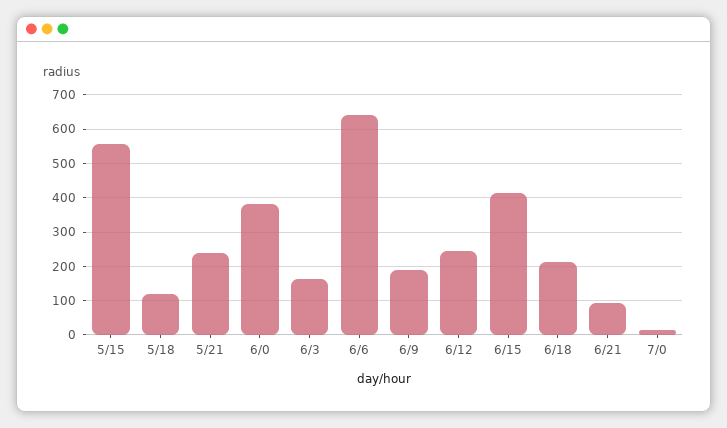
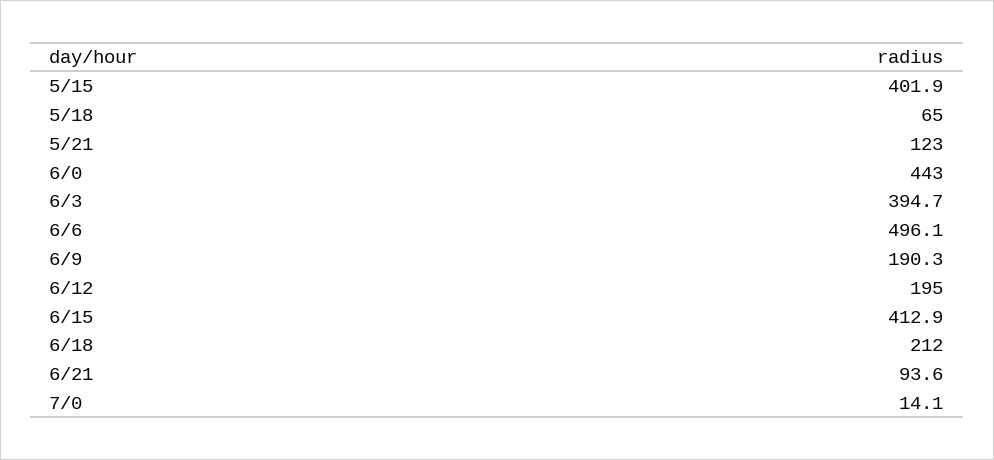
5/15: 560 -> 401.9
5/18: 120 -> 65
5/21: 240 -> 123
6/0: 380 -> 443
6/3: 160 -> 394.7
6/6: 640 -> 496.1
6/12: 240 -> 195

